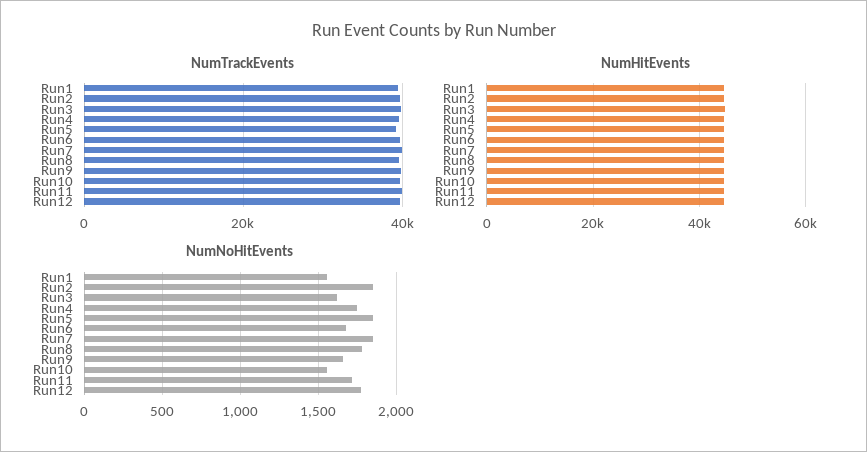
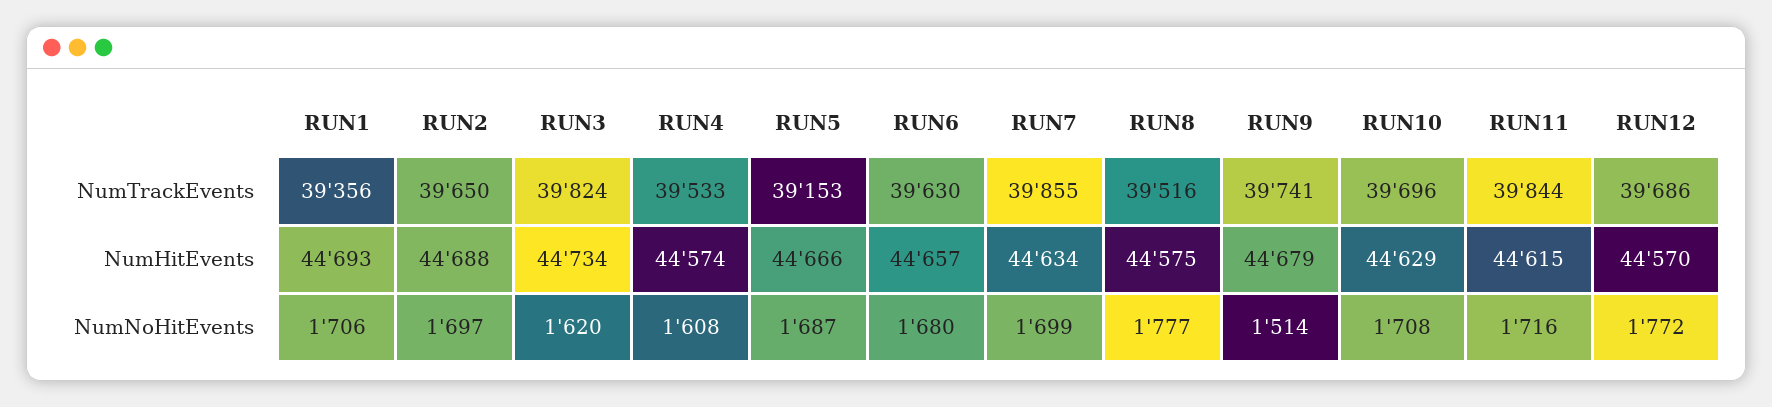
NumNoHitEvents, Run1: 1550 -> 1706
NumNoHitEvents, Run2: 1850 -> 1697
NumNoHitEvents, Run4: 1750 -> 1608
NumNoHitEvents, Run5: 1850 -> 1687
NumNoHitEvents, Run7: 1850 -> 1699
NumNoHitEvents, Run9: 1650 -> 1514
NumNoHitEvents, Run10: 1550 -> 1708

